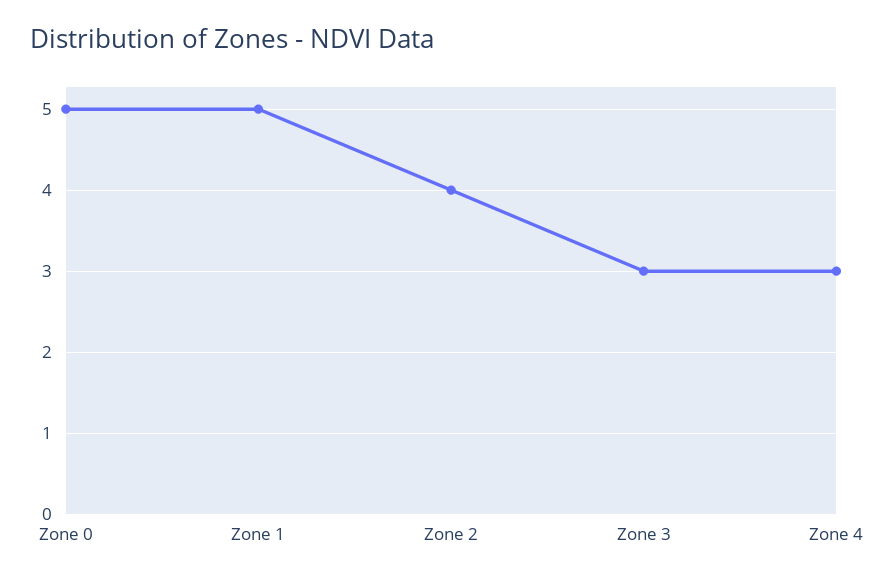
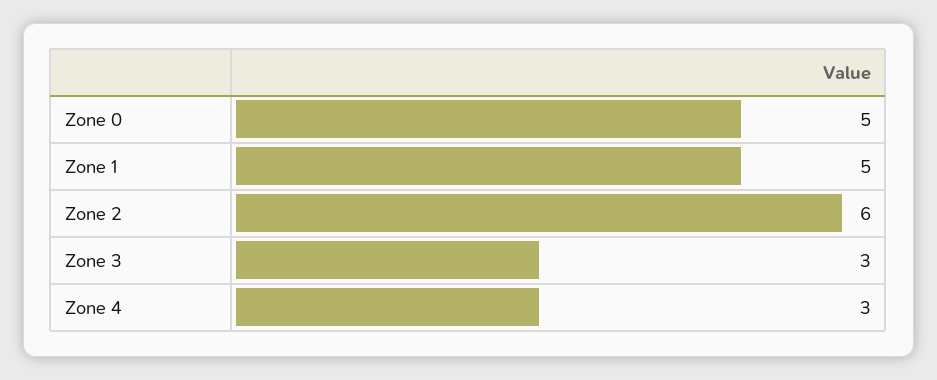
Zone 2: 4 -> 6

